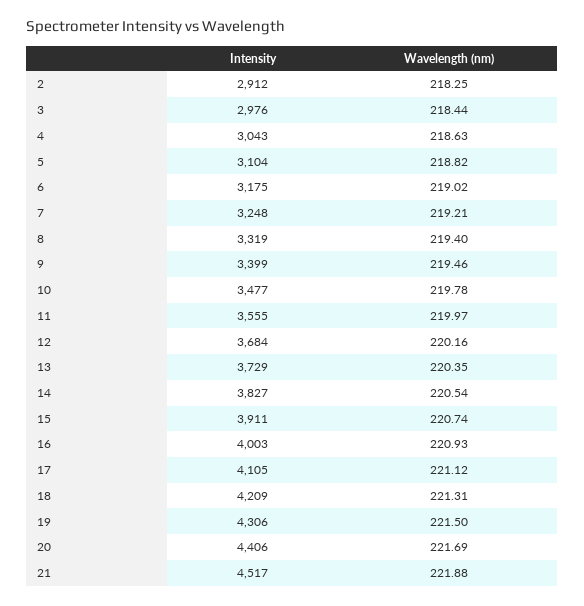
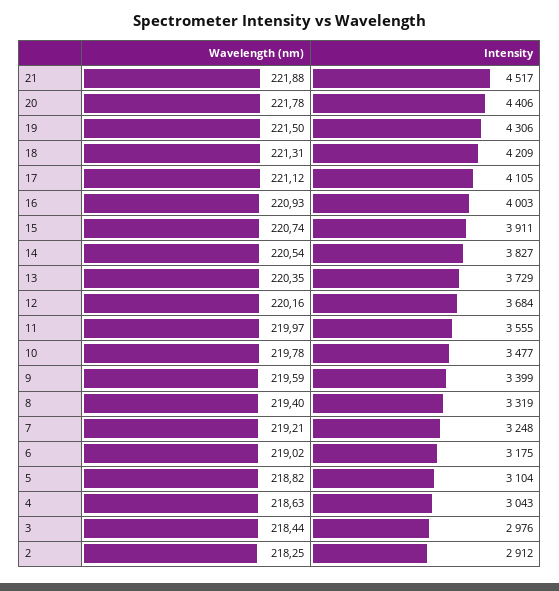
Wavelength (nm), 9: 219.46 -> 219.59
Wavelength (nm), 20: 221.69 -> 221.78

